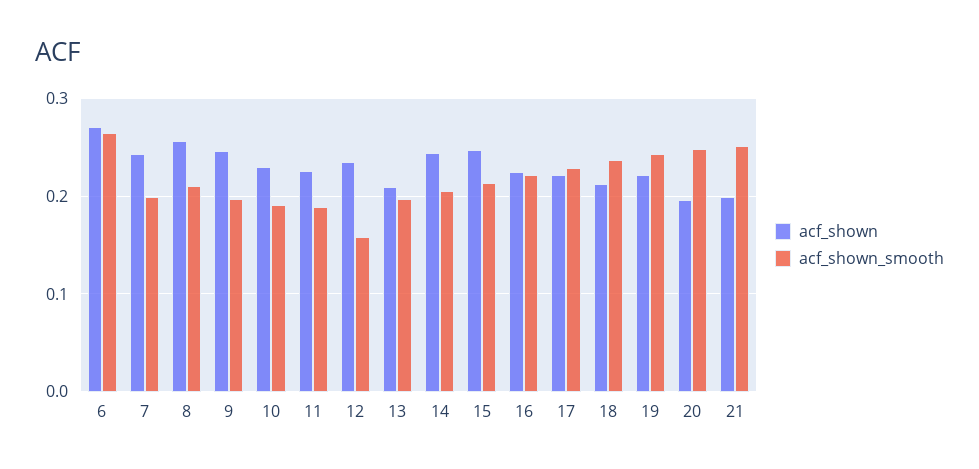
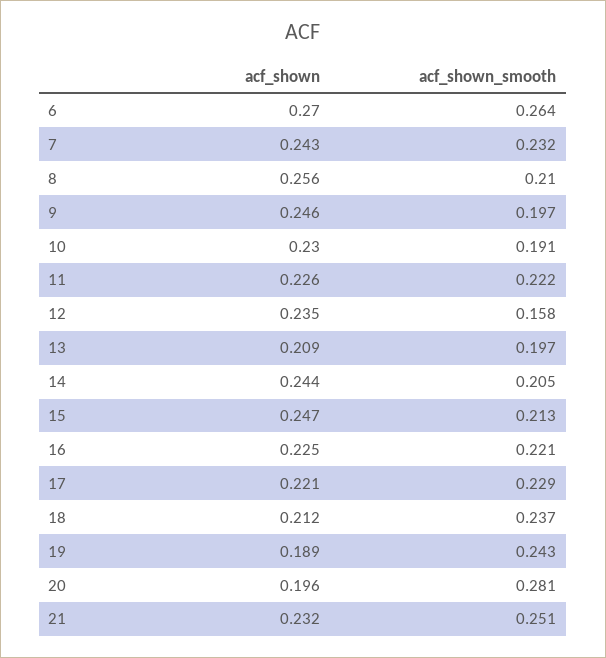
acf_shown_smooth, 7: 0.2 -> 0.232
acf_shown_smooth, 11: 0.19 -> 0.222
acf_shown, 19: 0.22 -> 0.189
acf_shown_smooth, 20: 0.25 -> 0.281
acf_shown, 21: 0.2 -> 0.232

